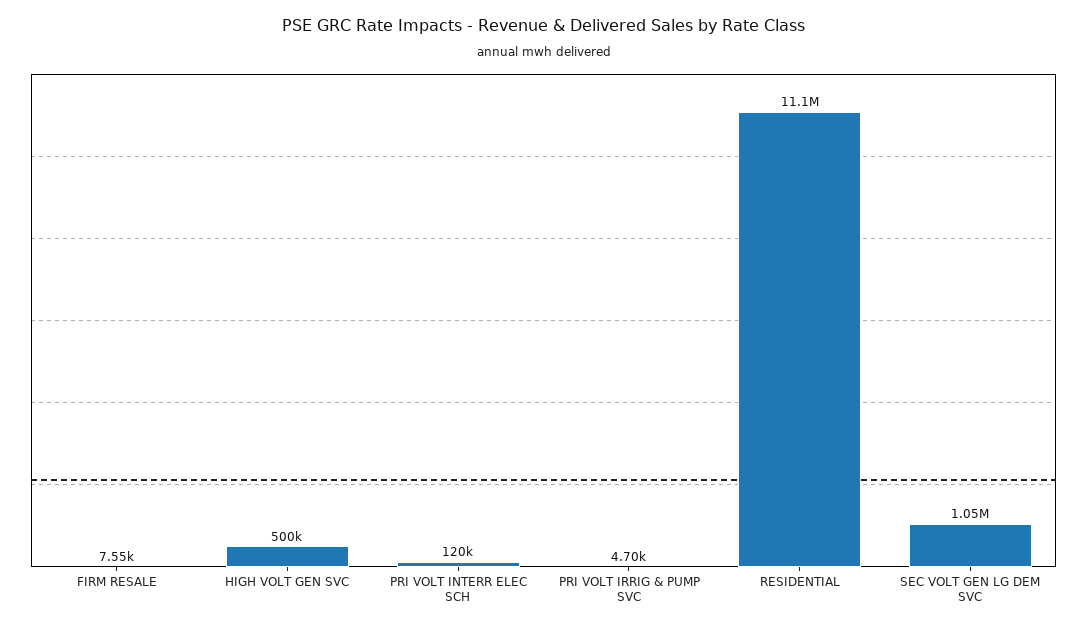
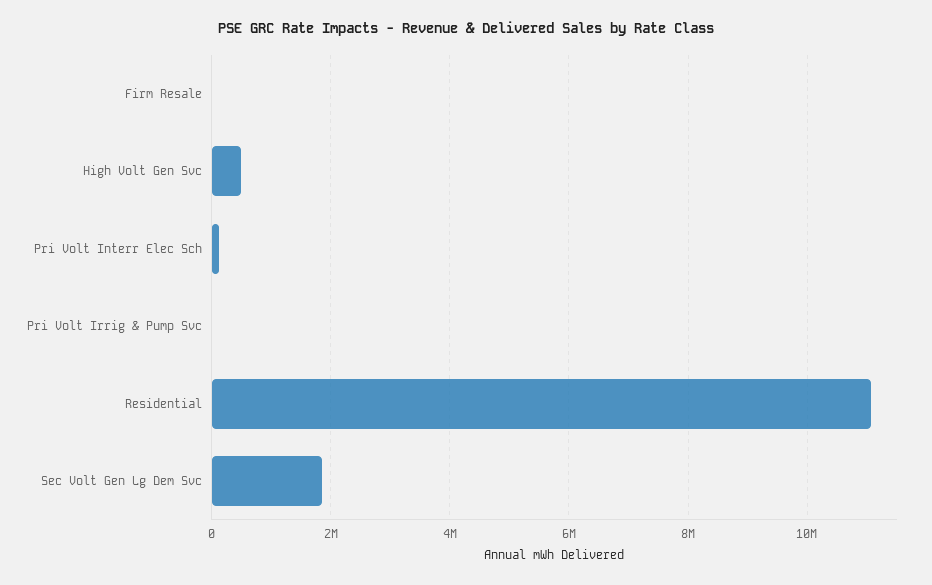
SEC VOLT GEN LG DEM SVC: 1050000 -> 1800000

